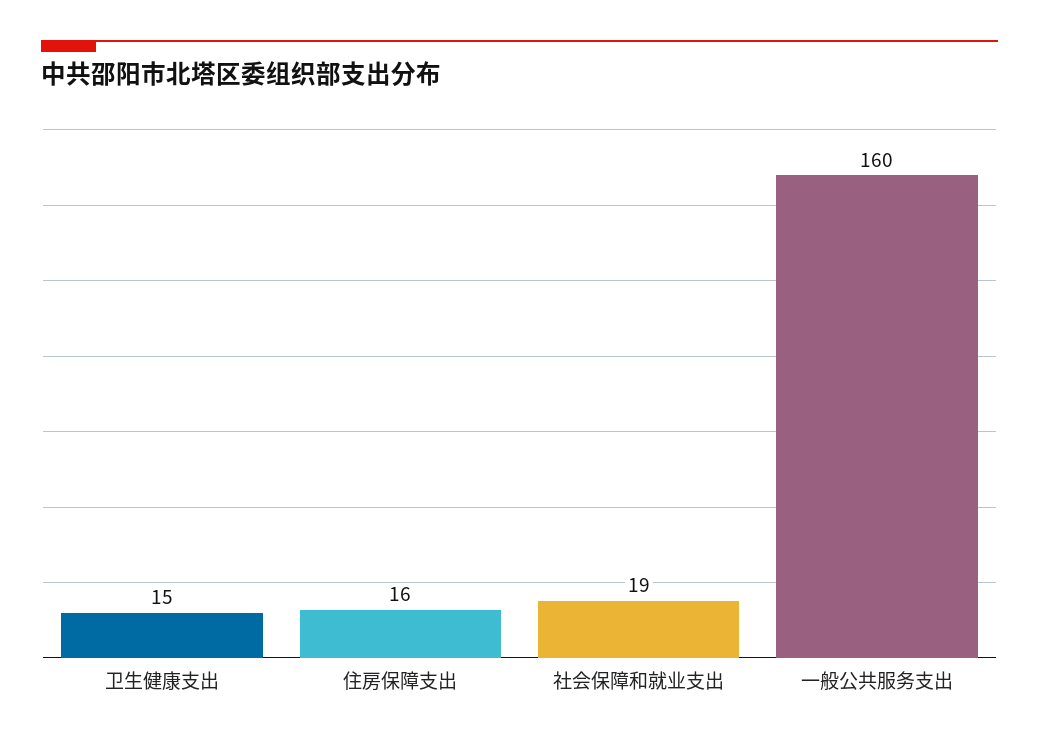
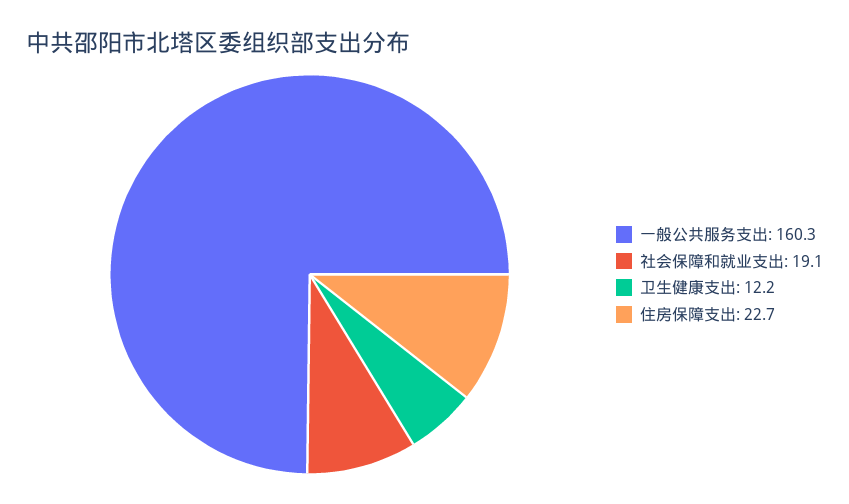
卫生健康支出: 15 -> 12.2
住房保障支出: 16 -> 22.7

